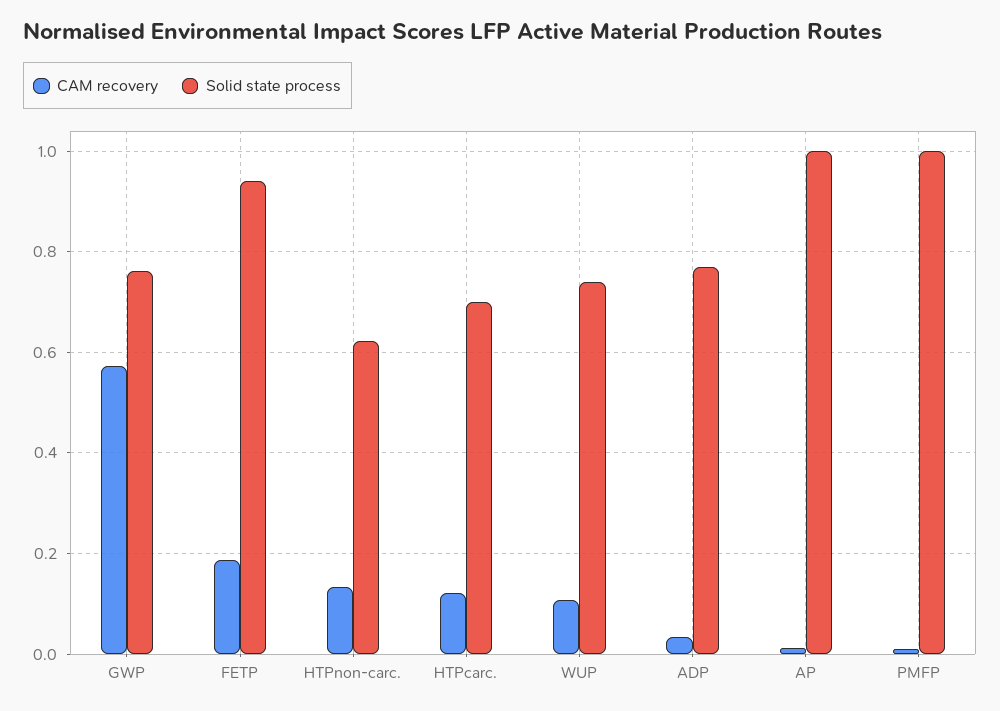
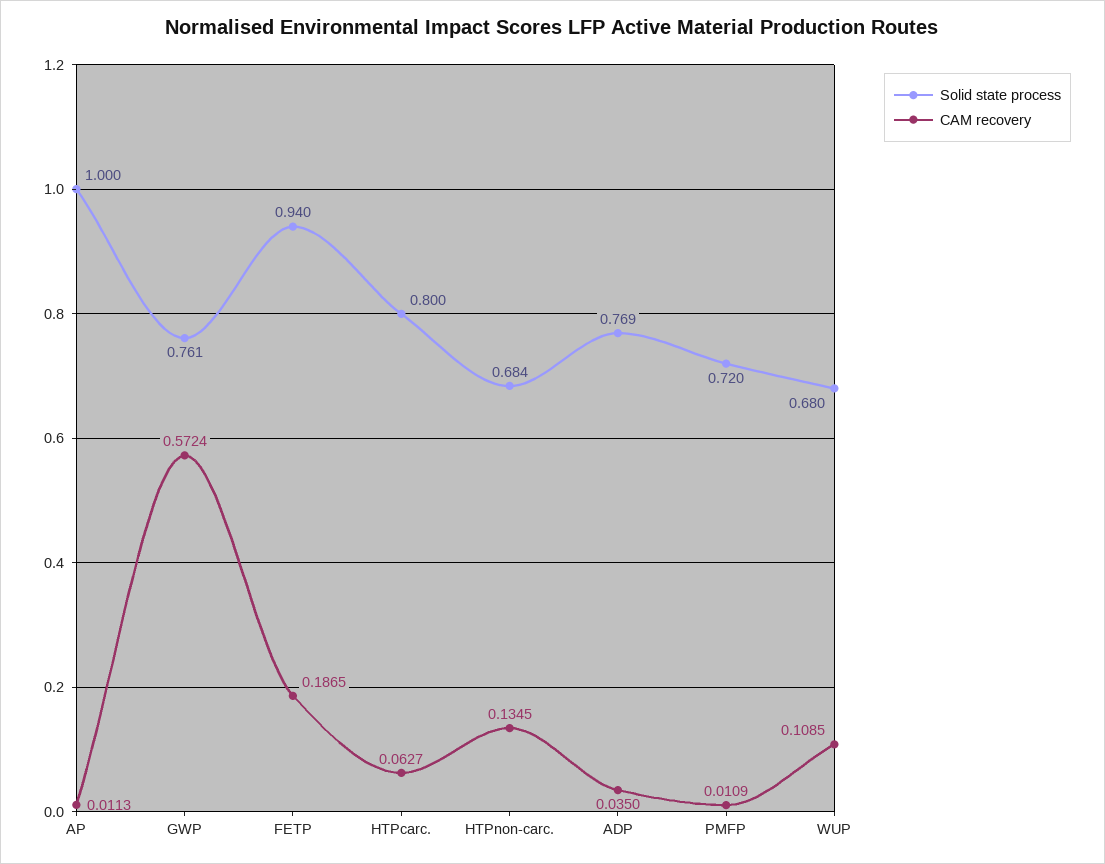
Solid state process, HTPnon-carc.: 0.62 -> 0.684
CAM recovery, HTPcarc.: 0.12 -> 0.0627
Solid state process, HTPcarc.: 0.7 -> 0.8
Solid state process, WUP: 0.74 -> 0.68
Solid state process, PMFP: 1 -> 0.72

